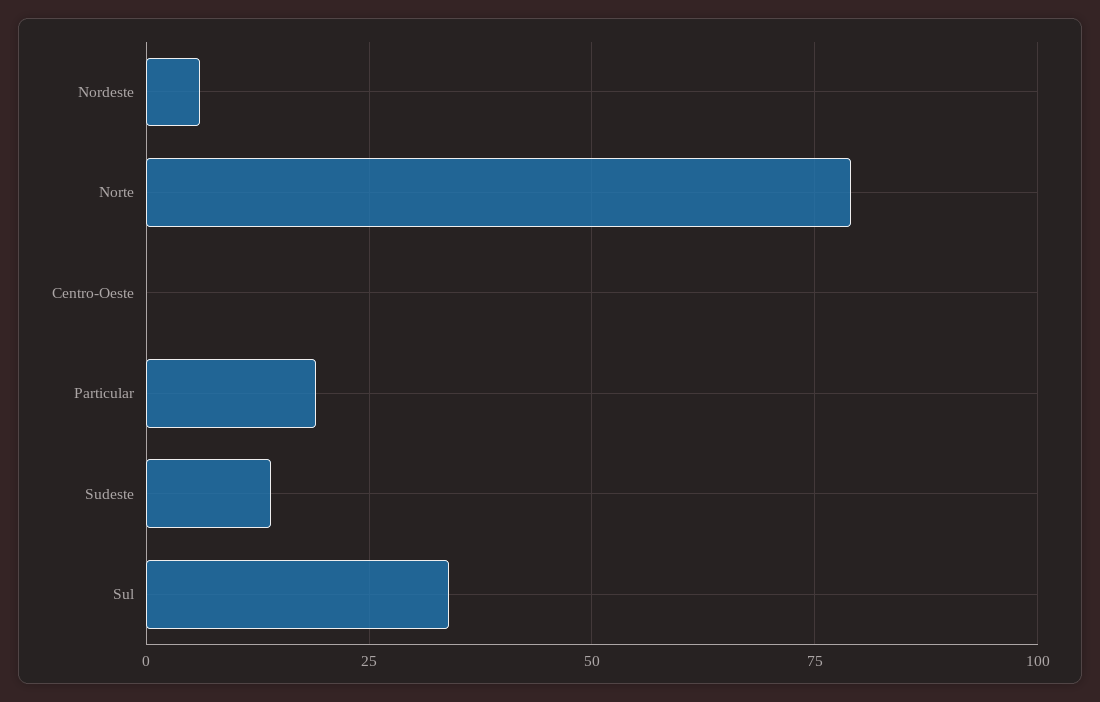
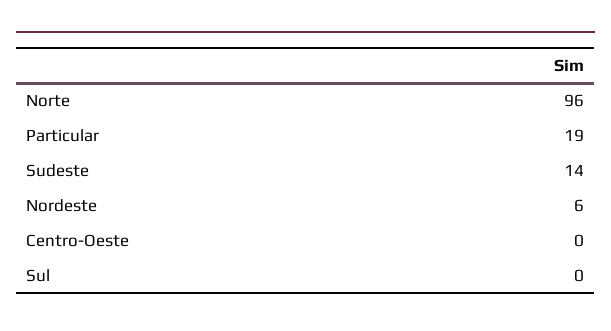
Norte: 80 -> 96
Sul: 35 -> 0

